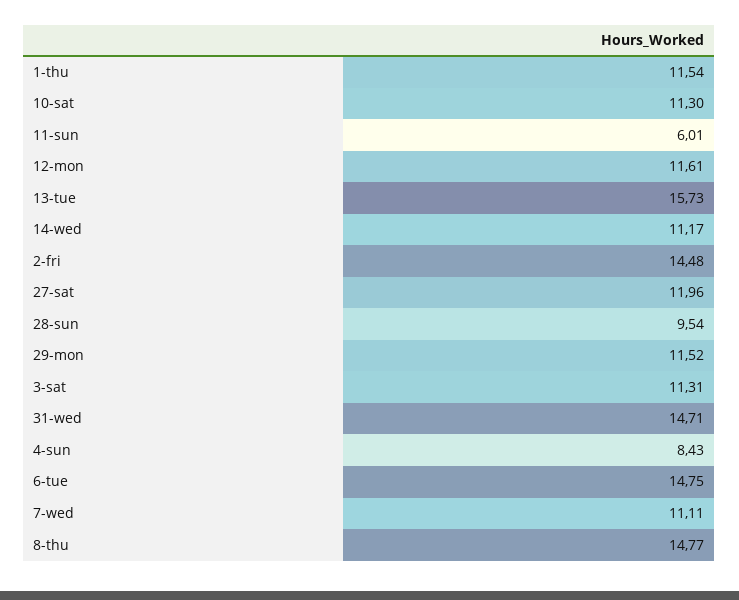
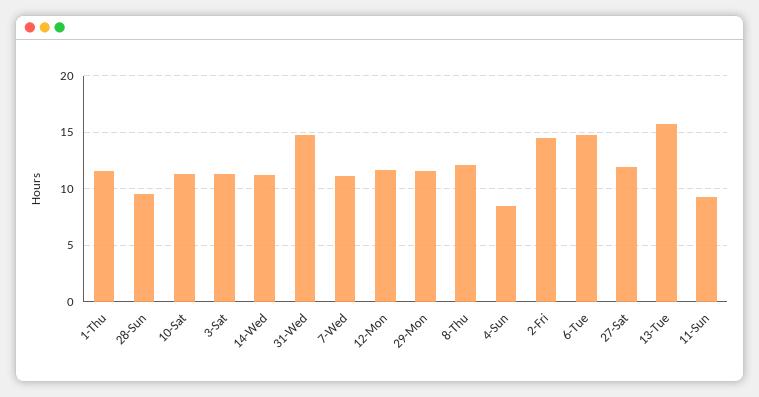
11-sun: 6.01 -> 9
8-thu: 14.77 -> 12

